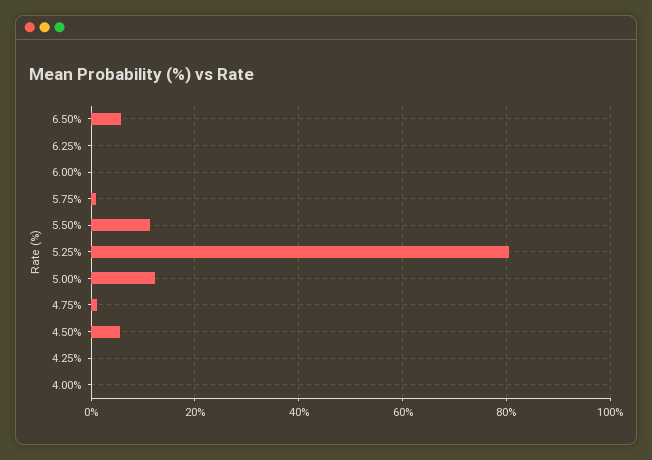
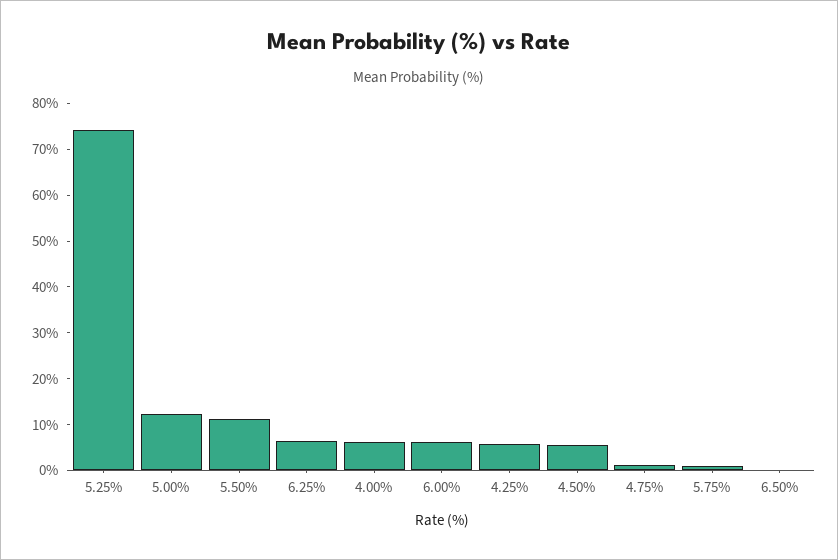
6.50%: 6 -> 0
6.25%: 0 -> 6
6.00%: 0 -> 6
5.25%: 80 -> 74
4.25%: 0 -> 6
4.00%: 0 -> 6

